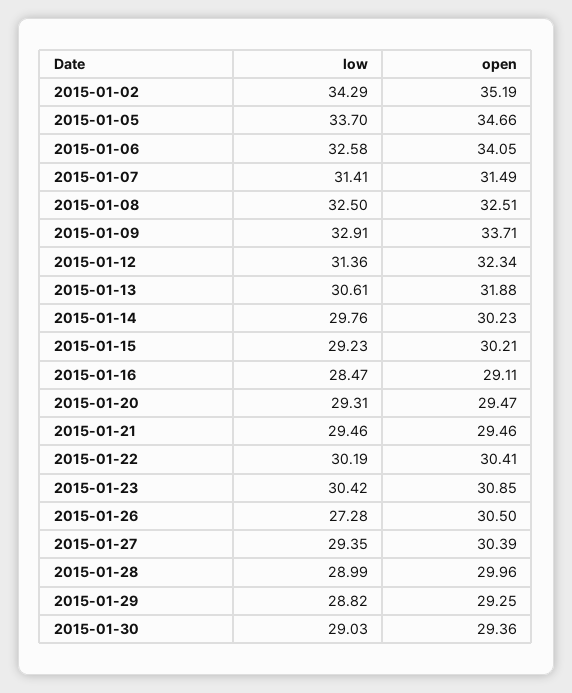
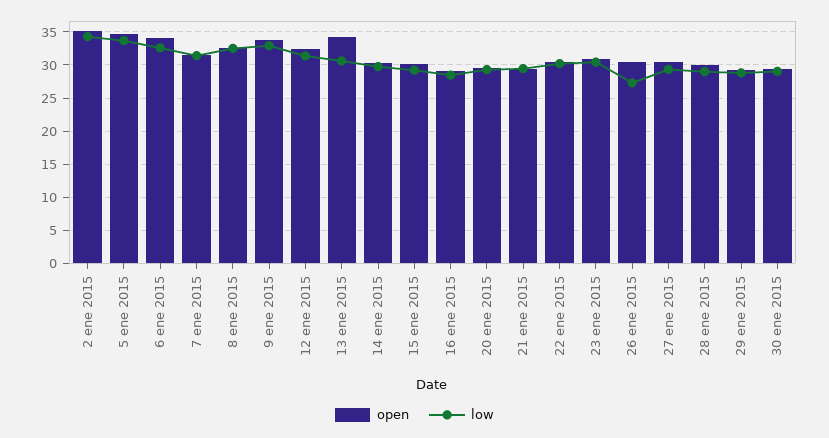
open, 2015-01-13: 31.88 -> 34

